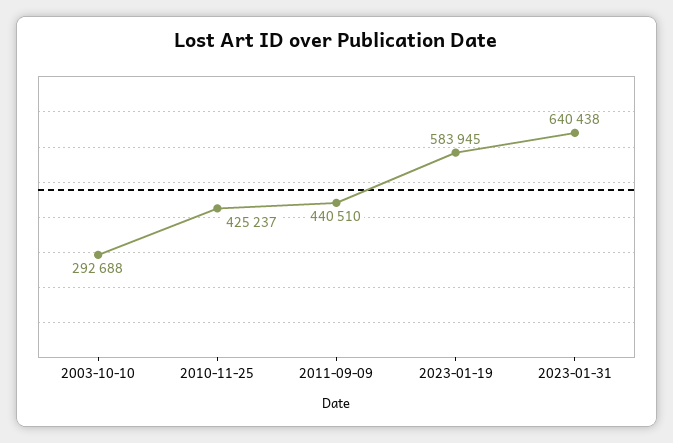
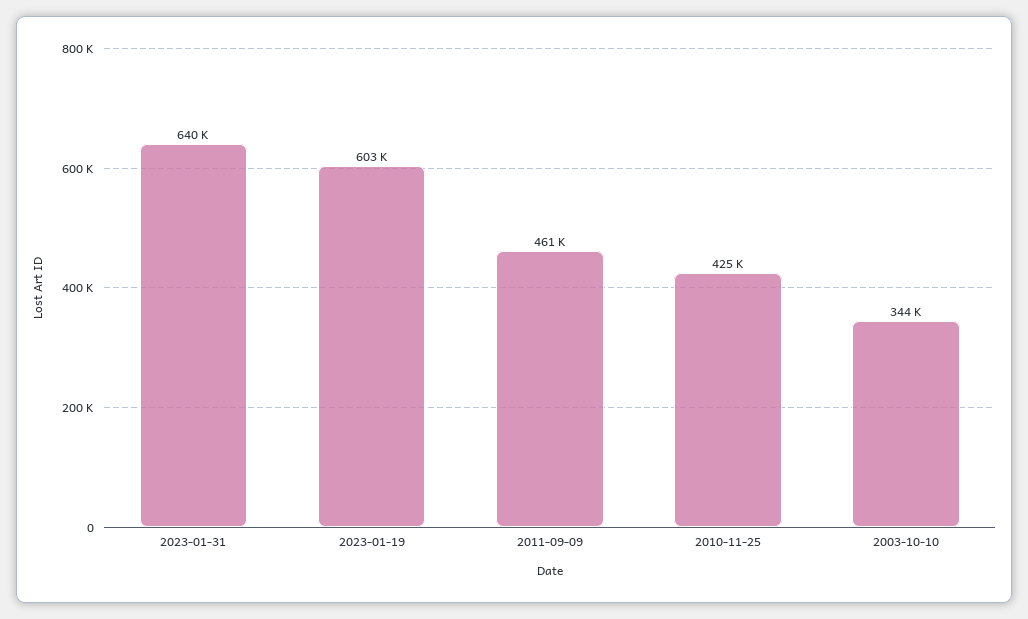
2003-10-10: 292688 -> 344000
2011-09-09: 440510 -> 461000
2023-01-19: 583945 -> 603000

